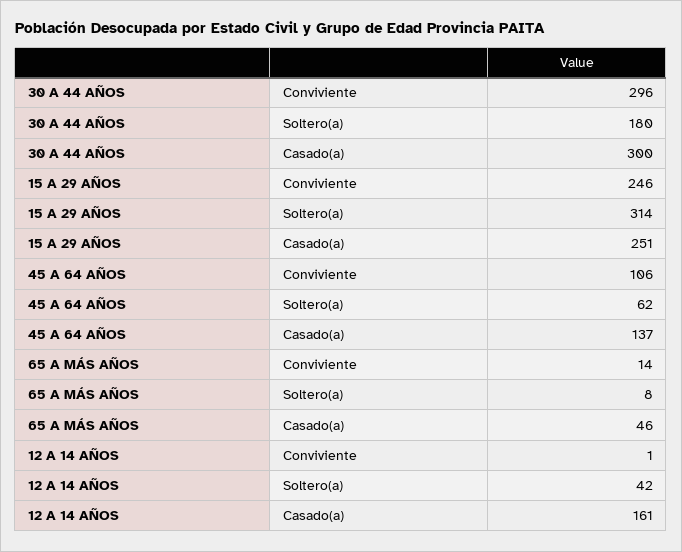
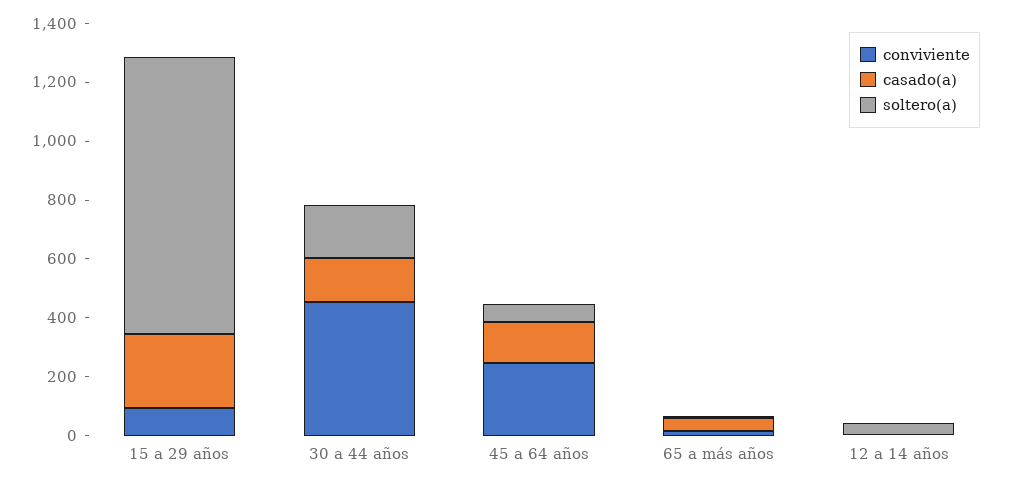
Conviviente, 30 A 44 AÑOS: 296 -> 450
Casado(a), 30 A 44 AÑOS: 300 -> 150
Conviviente, 15 A 29 AÑOS: 246 -> 100
Soltero(a), 15 A 29 AÑOS: 314 -> 950
Conviviente, 45 A 64 AÑOS: 106 -> 250
Casado(a), 12 A 14 AÑOS: 161 -> 0

